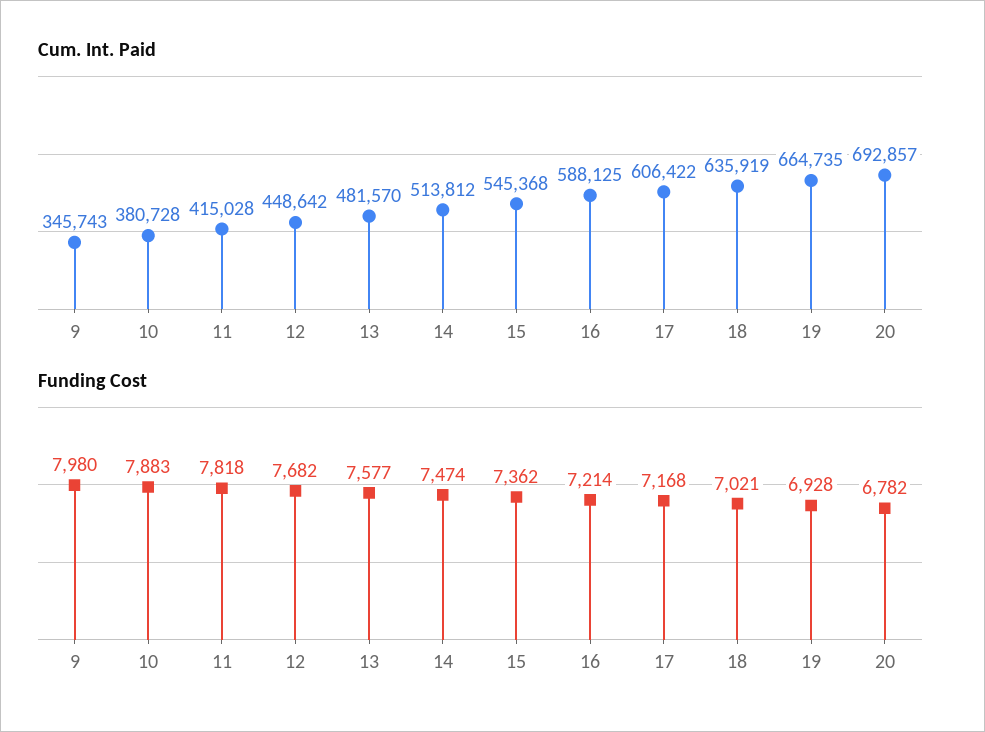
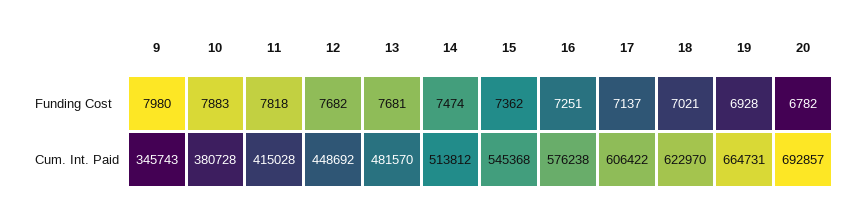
Cum. Int. Paid, 12: 448642 -> 448692
Cum. Int. Paid, 16: 588125 -> 576238
Cum. Int. Paid, 18: 635919 -> 622970
Cum. Int. Paid, 19: 664735 -> 664731
Funding Cost, 13: 7577 -> 7681
Funding Cost, 16: 7214 -> 7251
Funding Cost, 17: 7168 -> 7137

